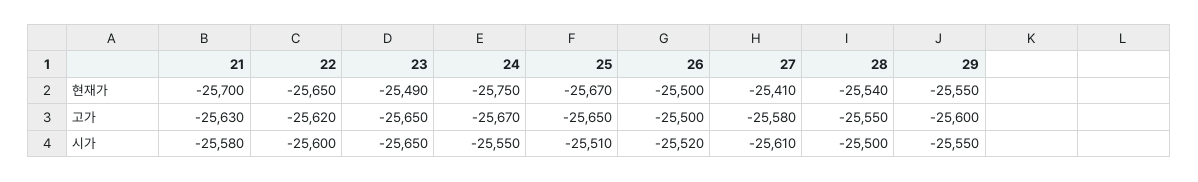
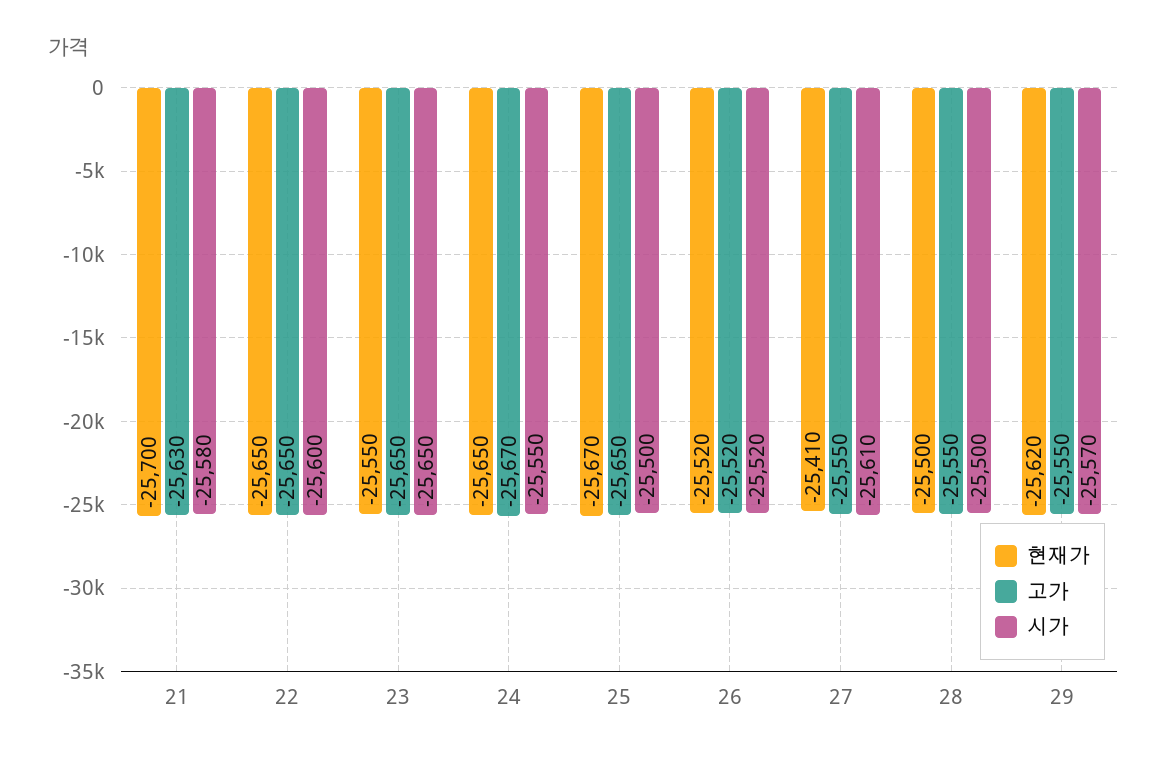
현재가, 23: -25490 -> -25550
현재가, 24: -25750 -> -25650
현재가, 26: -25500 -> -25520
현재가, 28: -25540 -> -25500
현재가, 29: -25550 -> -25620
고가, 22: -25620 -> -25650
고가, 26: -25500 -> -25520
고가, 27: -25580 -> -25550
고가, 29: -25600 -> -25550
시가, 25: -25510 -> -25500
시가, 29: -25550 -> -25570

